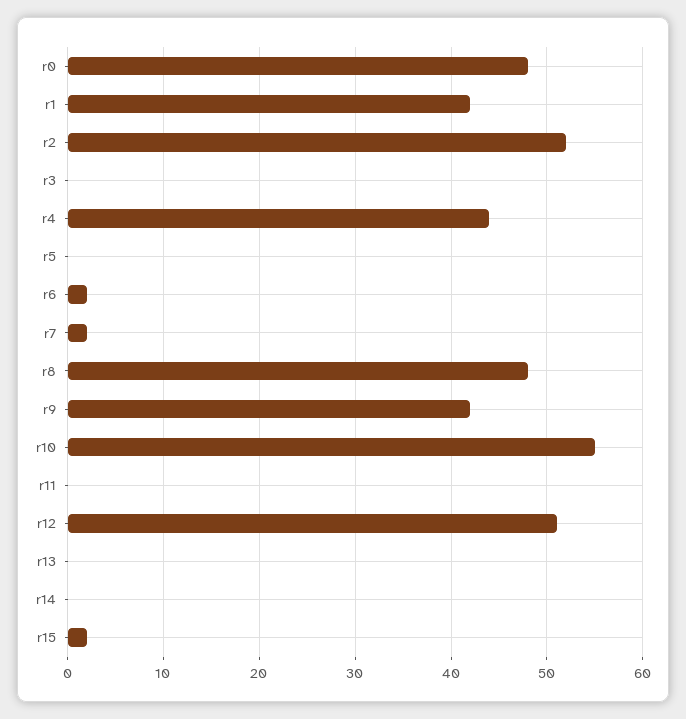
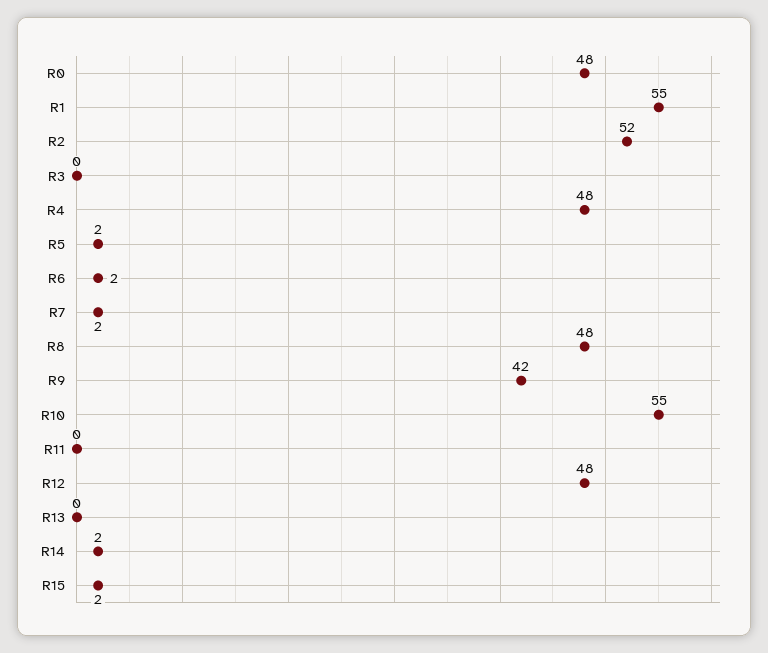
r1: 42 -> 55
r4: 44 -> 48
r5: 0 -> 2
r12: 51 -> 48
r14: 0 -> 2

